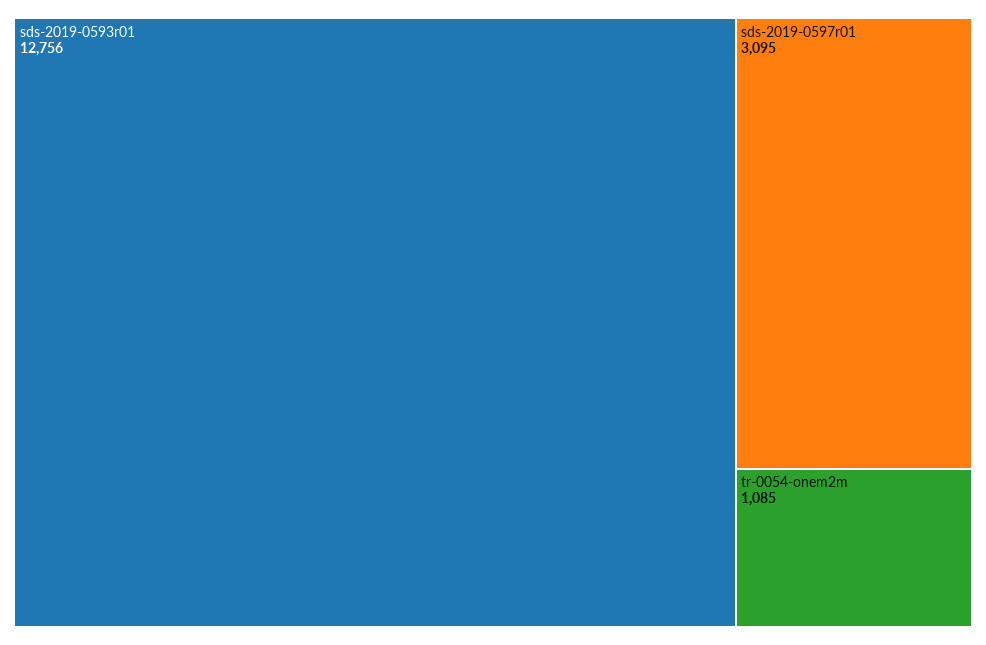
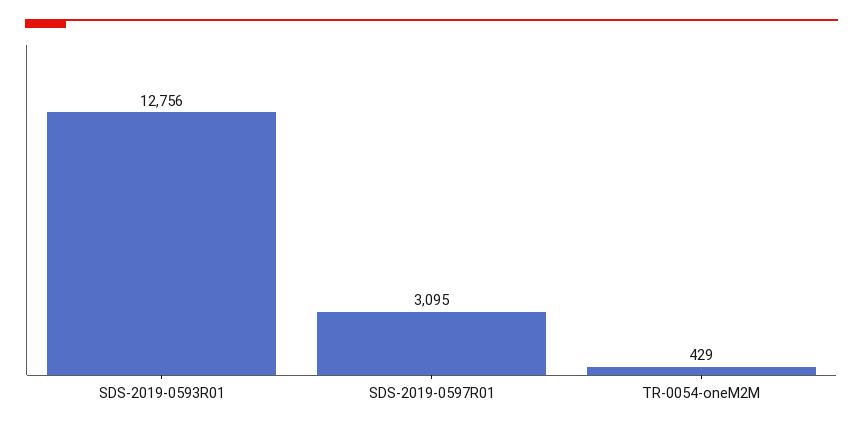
tr-0054-onem2m: 1085 -> 429

